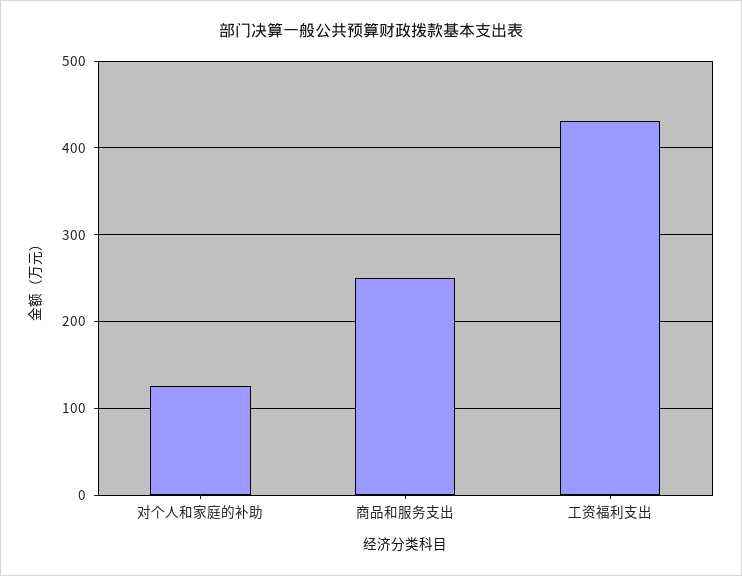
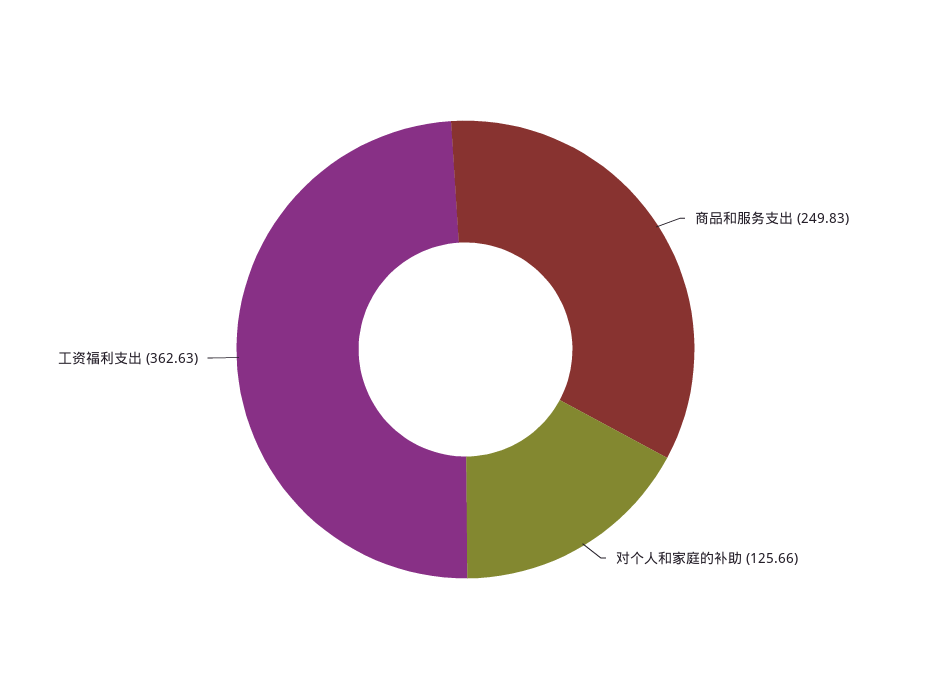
工资福利支出: 430 -> 362.63

